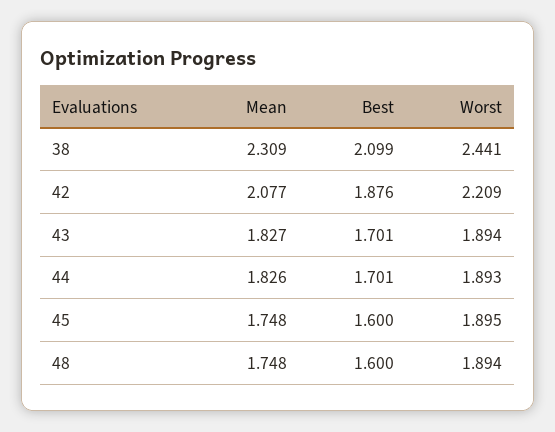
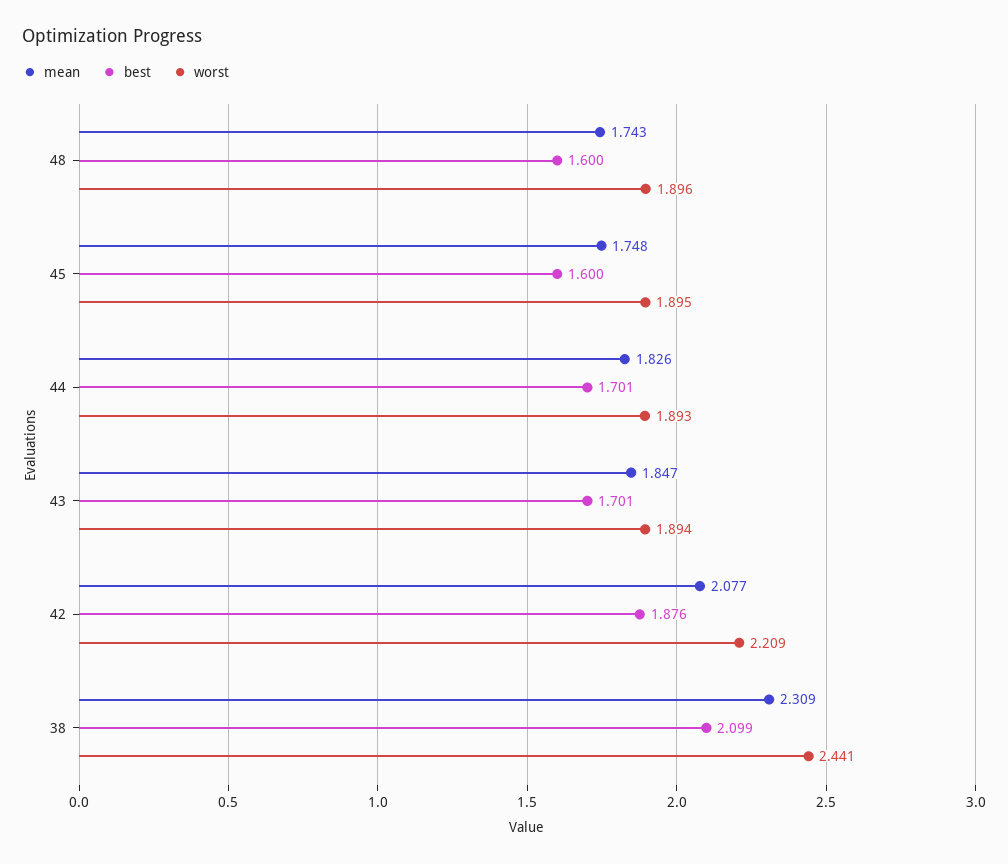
Mean, 43: 1.827 -> 1.847
Mean, 48: 1.748 -> 1.743
Worst, 48: 1.894 -> 1.896

